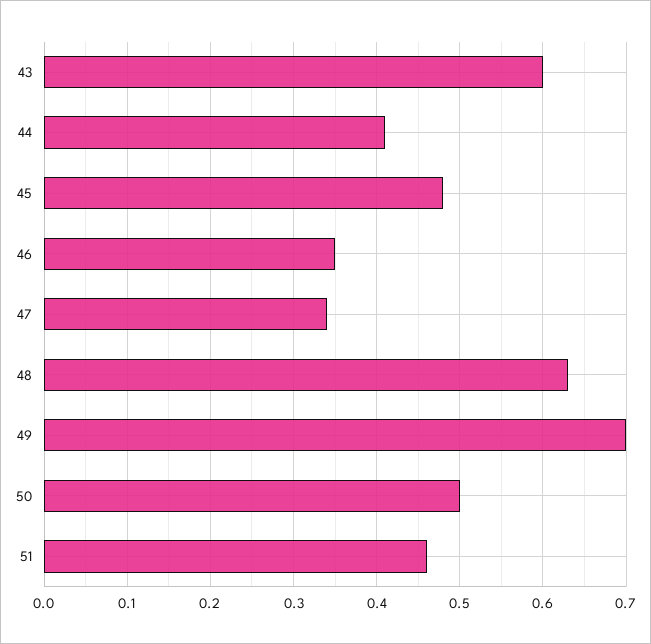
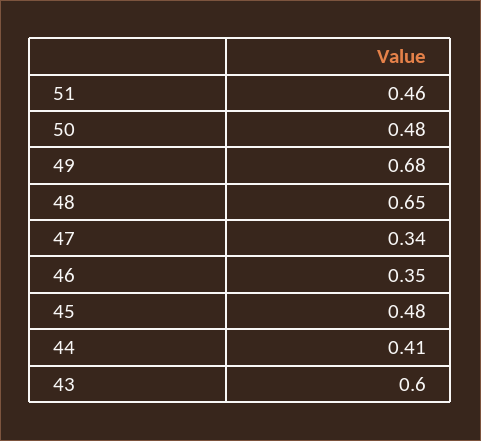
48: 0.63 -> 0.65
49: 0.7 -> 0.68
50: 0.5 -> 0.48

